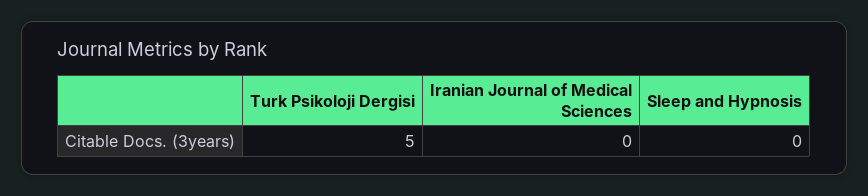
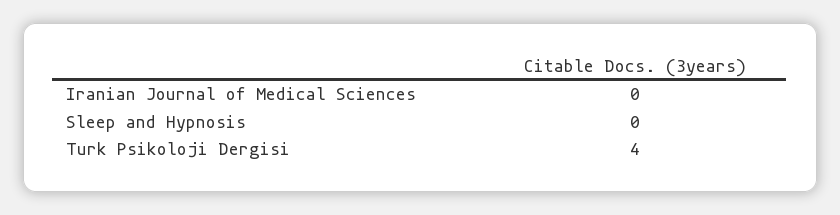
Turk Psikoloji Dergisi: 5 -> 4

